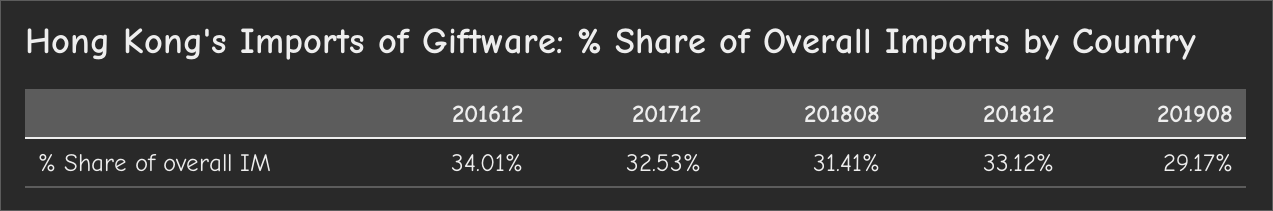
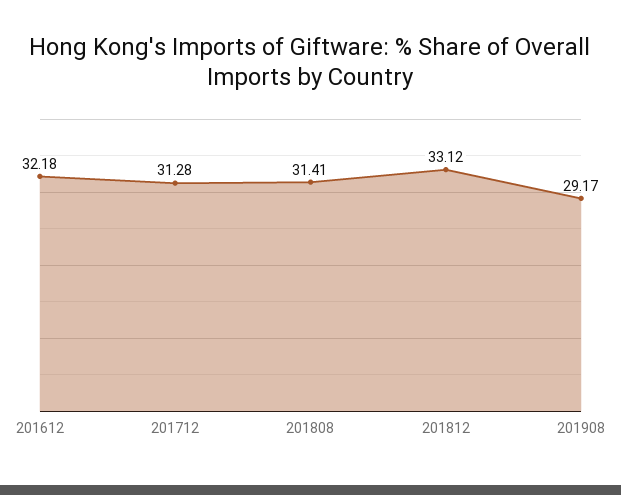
201612: 34.01 -> 32.18
201712: 32.53 -> 31.28

